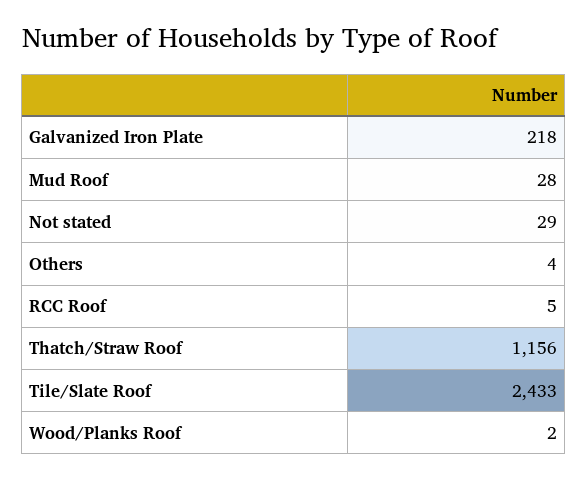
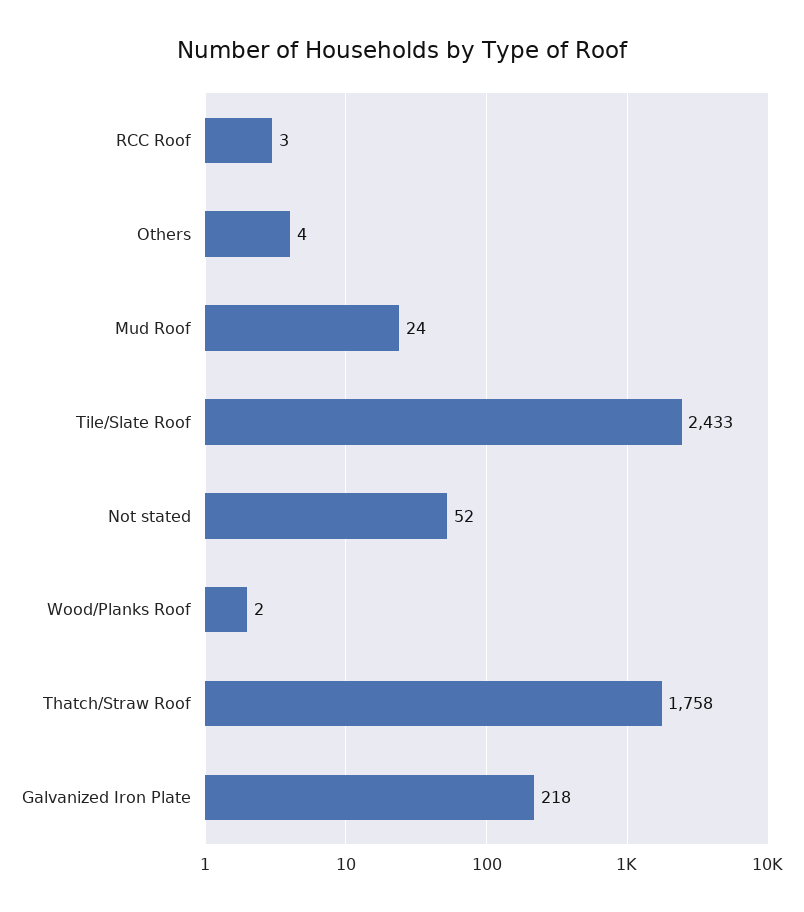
Mud Roof: 28 -> 24
Not stated: 29 -> 52
RCC Roof: 5 -> 3
Thatch/Straw Roof: 1156 -> 1758

